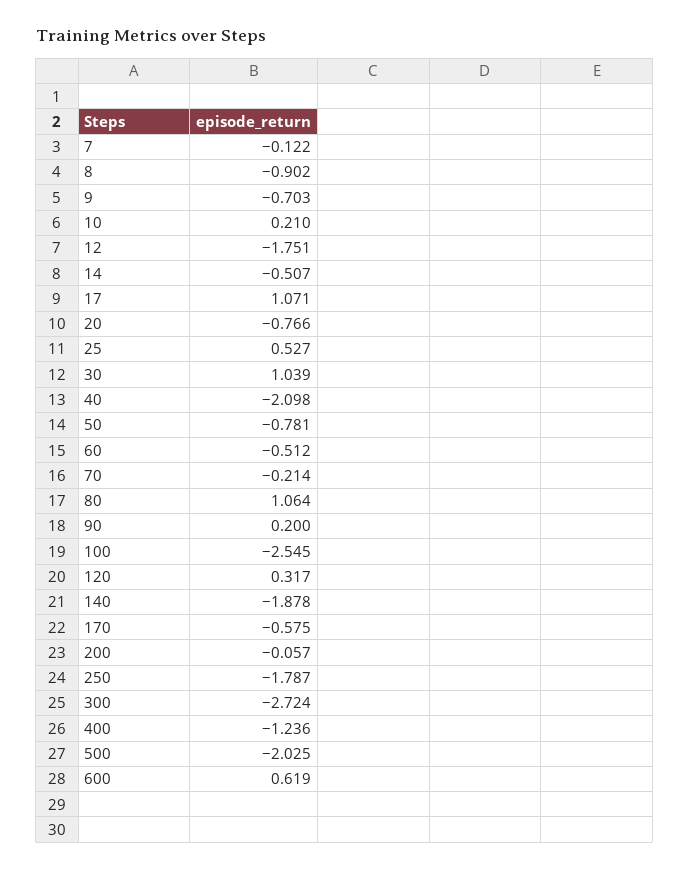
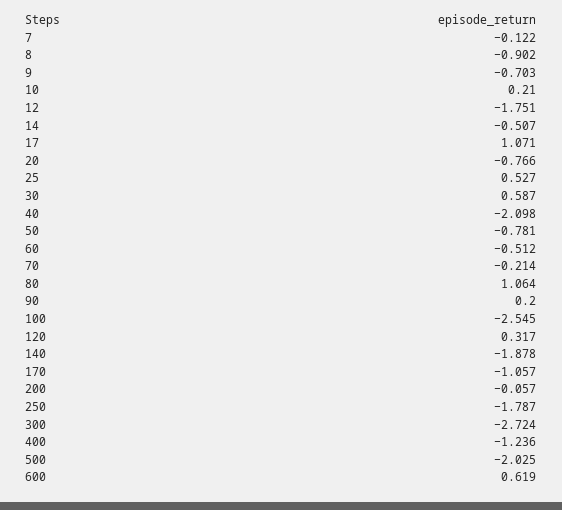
30: 1.039 -> 0.587
170: -0.575 -> -1.057

